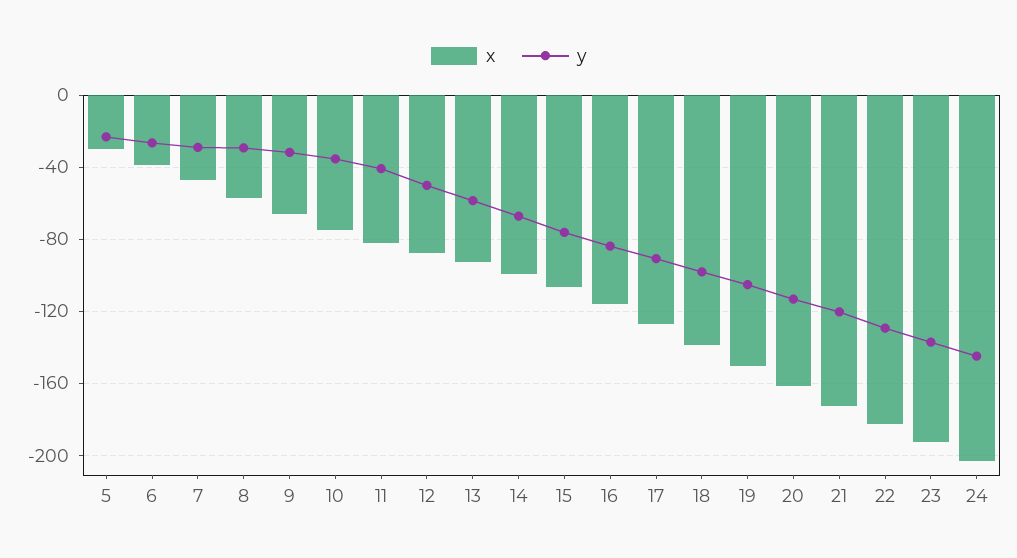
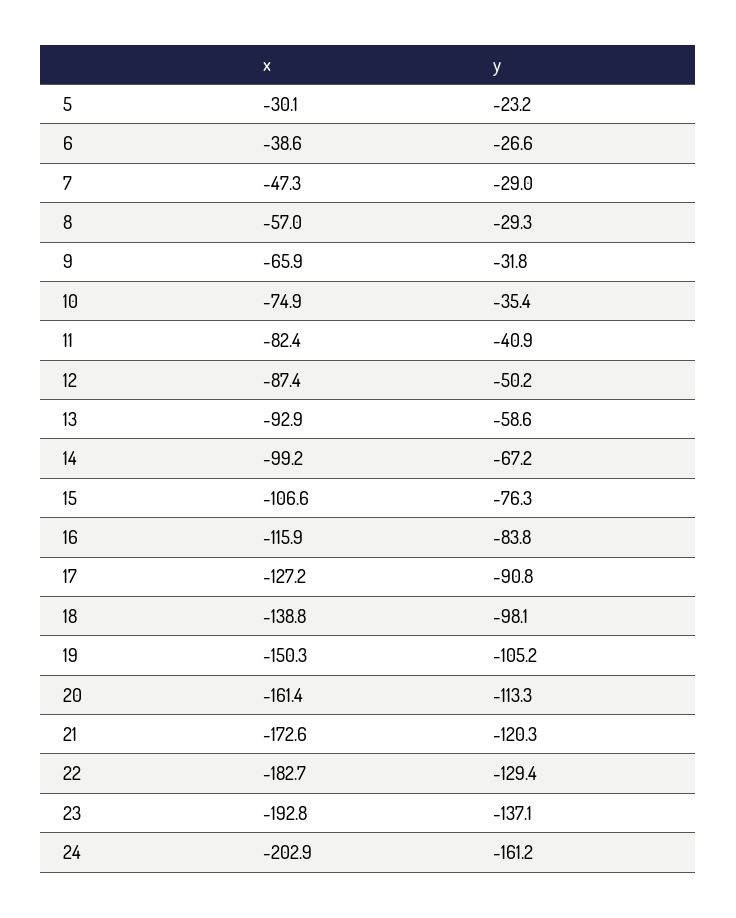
y, 24: -145 -> -161.2

